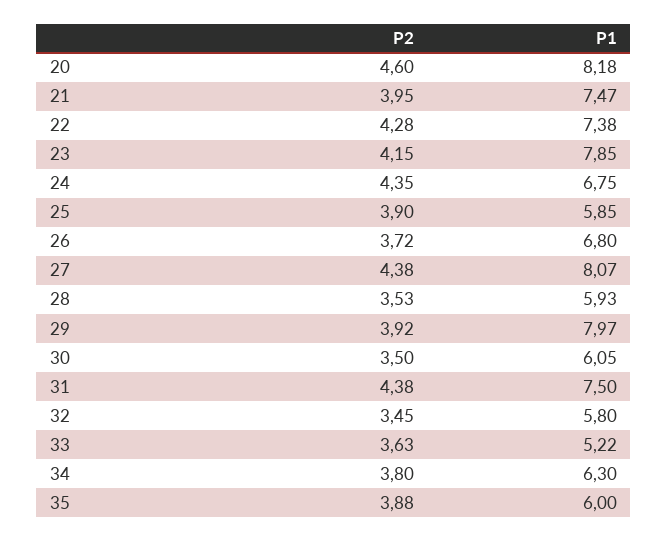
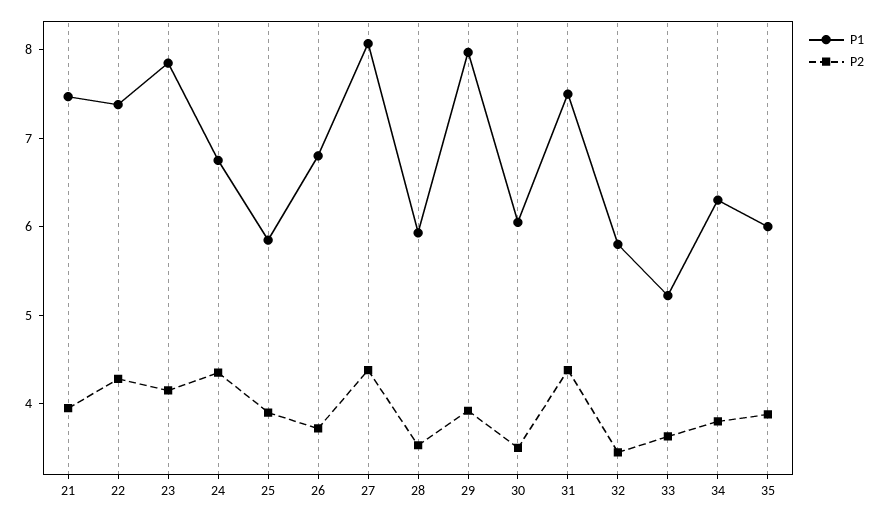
P2, 20: 4.6 -> none
P1, 20: 8.18 -> none

